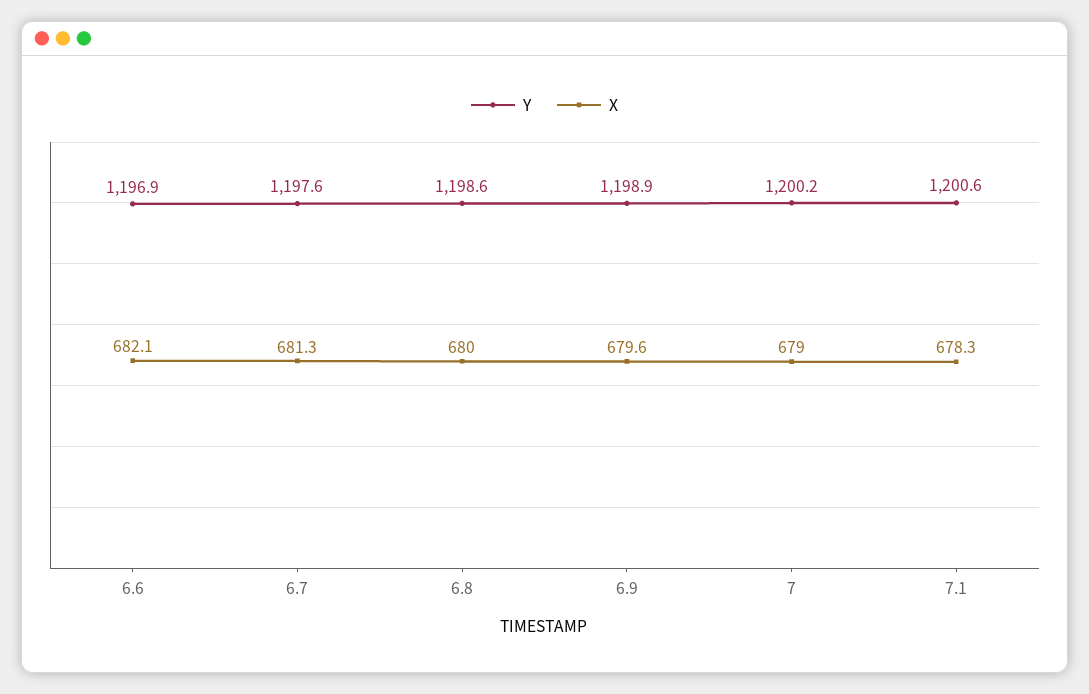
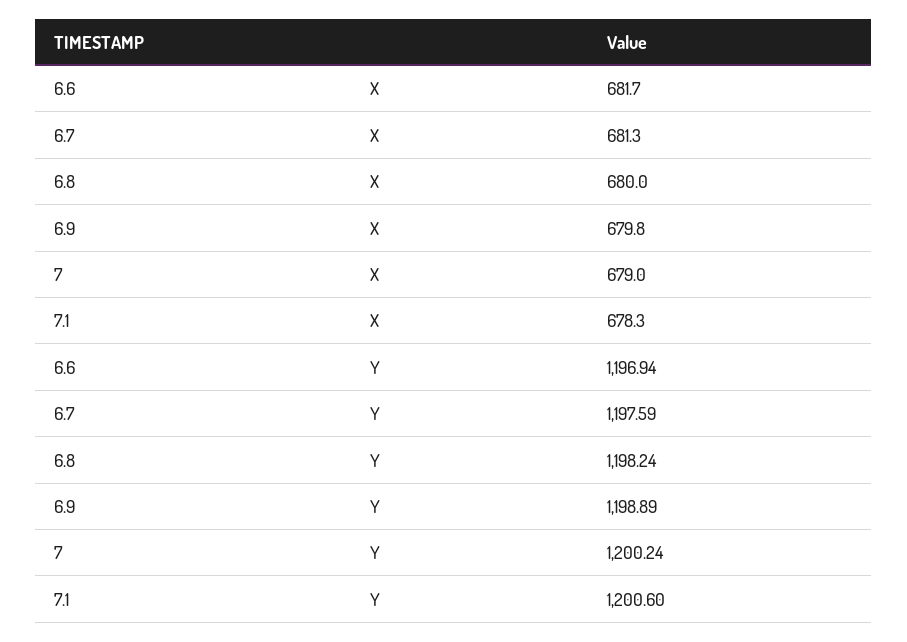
X, 6.6: 682.1 -> 681.7
Y, 6.8: 1198.6 -> 1198.24
X, 6.9: 679.6 -> 679.8

